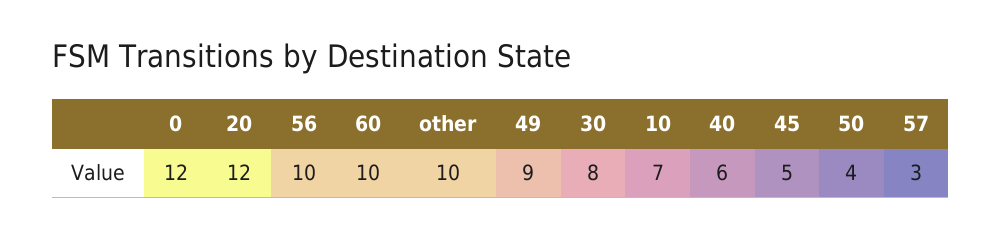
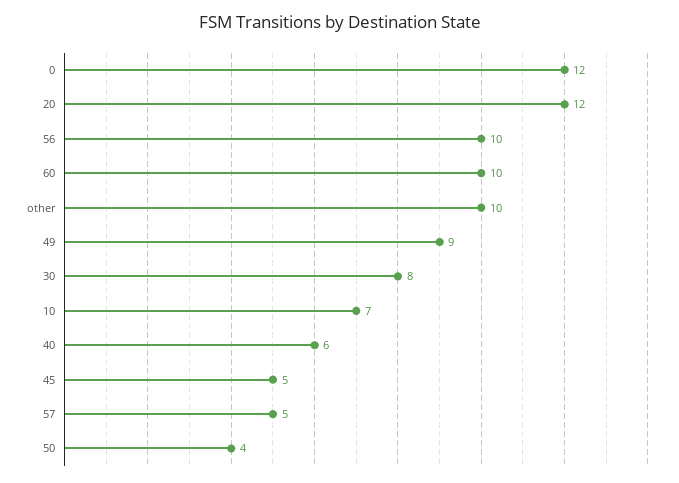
57: 3 -> 5

